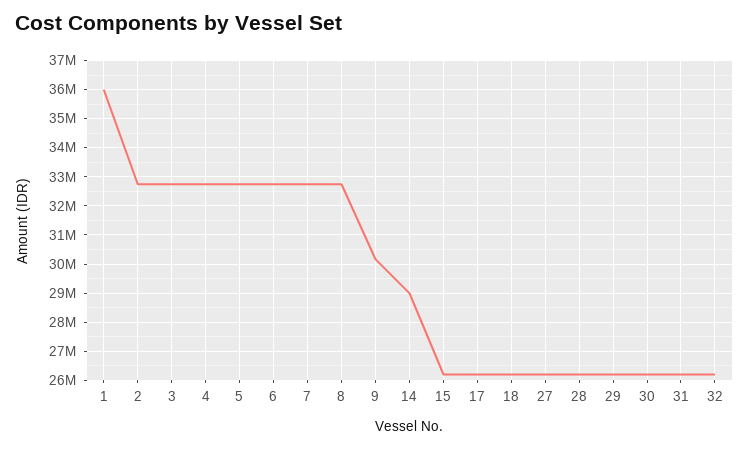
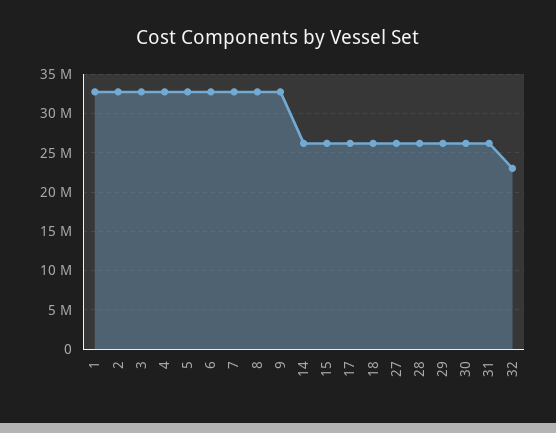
1: 36000000 -> 33000000
9: 30250000 -> 33000000
14: 29000000 -> 26000000
32: 26250000 -> 23000000

